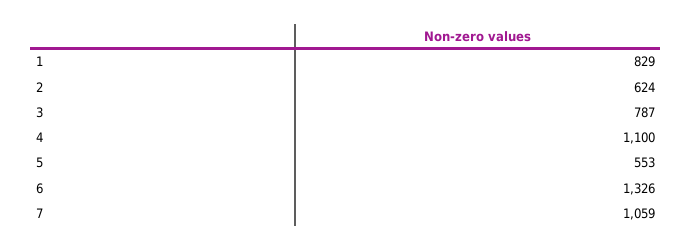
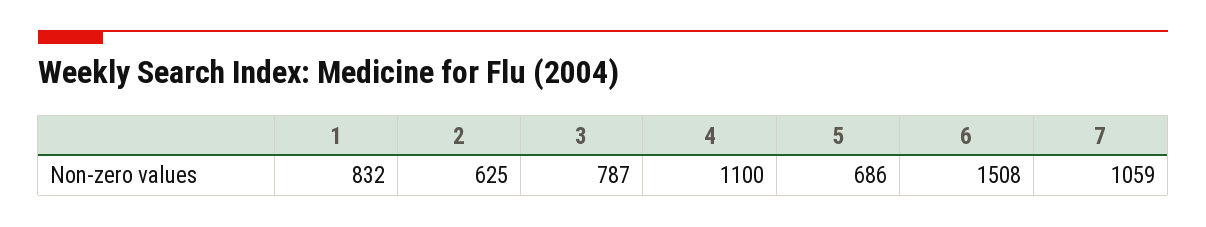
1: 829 -> 832
2: 624 -> 625
5: 553 -> 686
6: 1326 -> 1508

